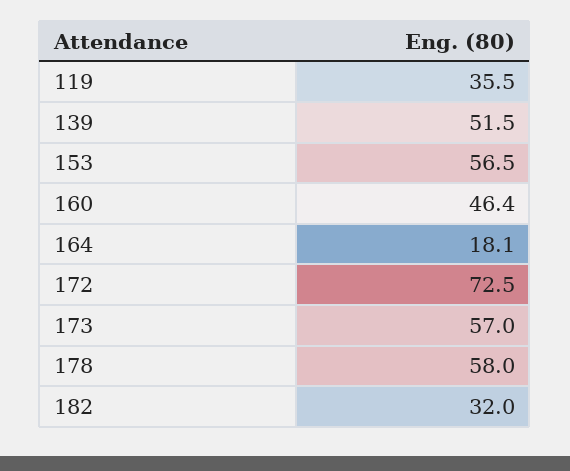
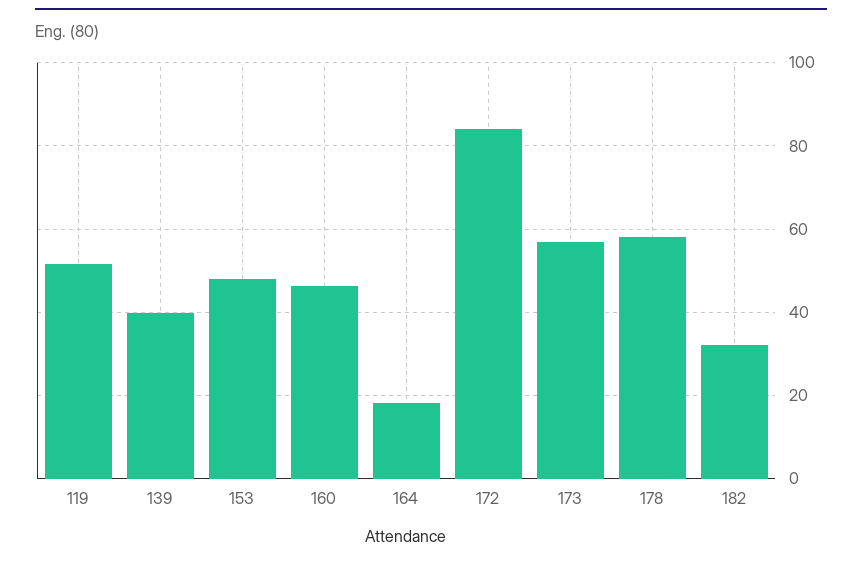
119: 35.5 -> 52
139: 51.5 -> 40
153: 56.5 -> 48
172: 72.5 -> 84

